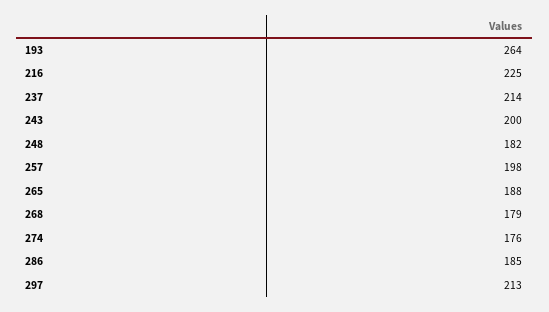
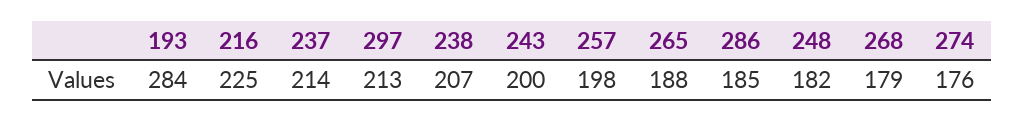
193: 264 -> 284
238: none -> 207

